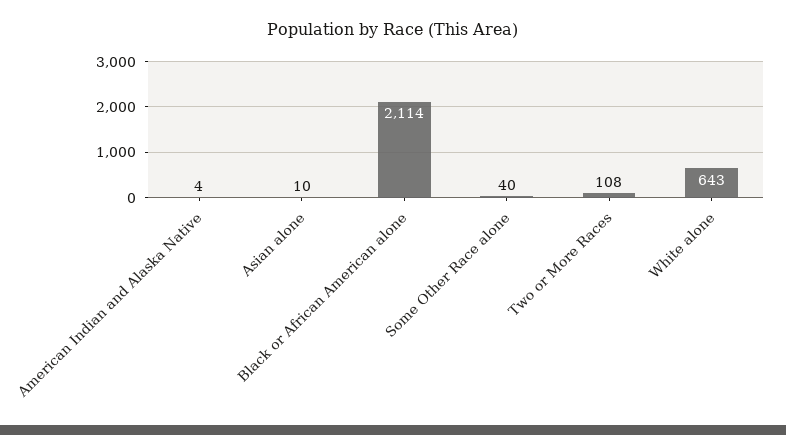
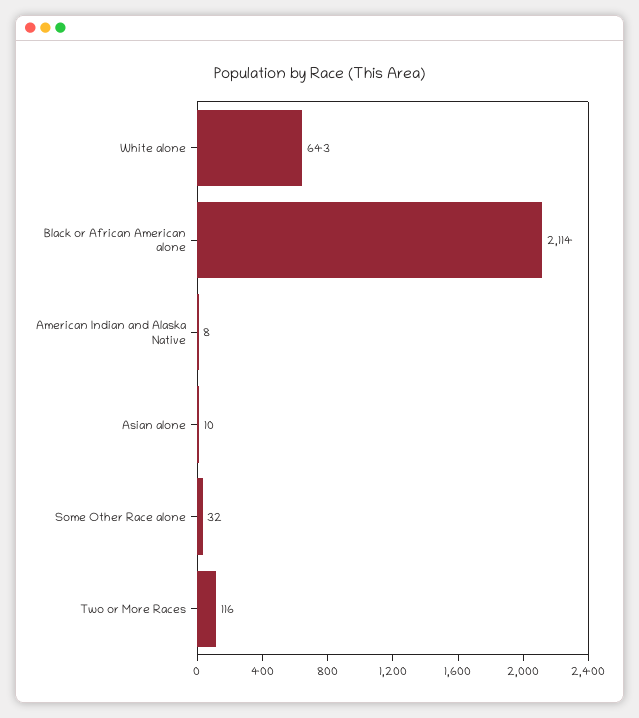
American Indian and Alaska Native: 4 -> 8
Some Other Race alone: 40 -> 32
Two or More Races: 108 -> 116

